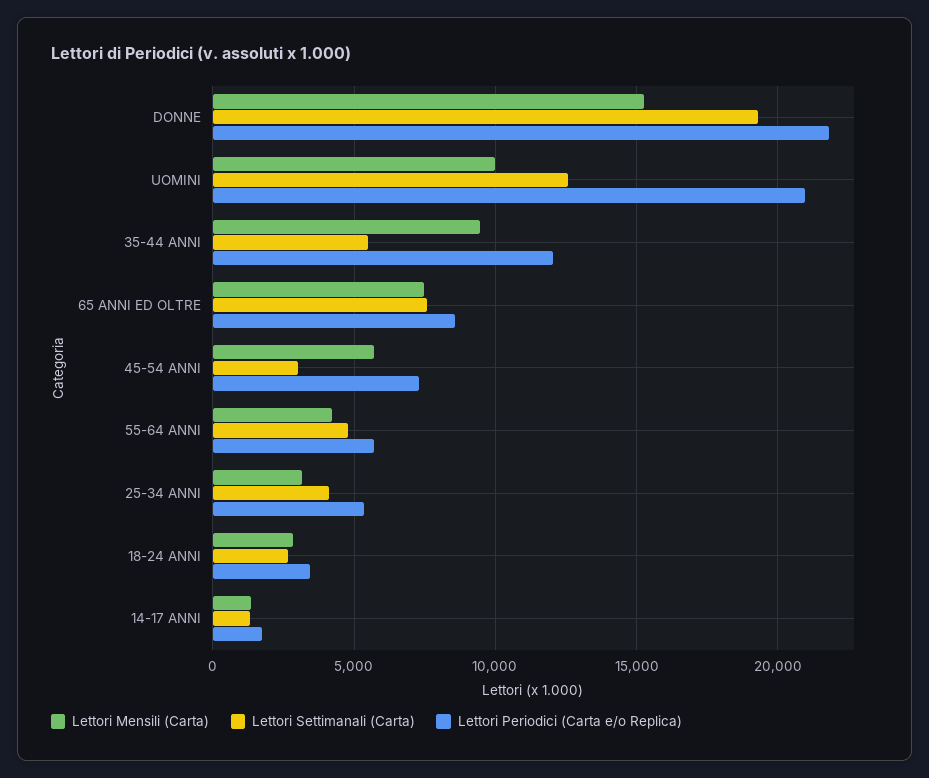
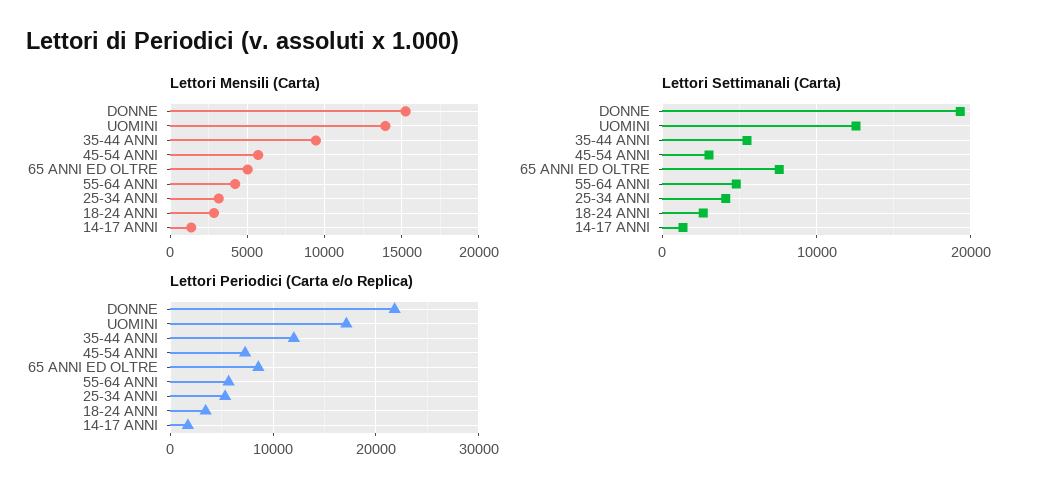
Lettori Mensili (Carta), UOMINI: 10000 -> 14000
Lettori Periodici (Carta e/o Replica), UOMINI: 21000 -> 17000
Lettori Mensili (Carta), 65 ANNI ED OLTRE: 7500 -> 5000

